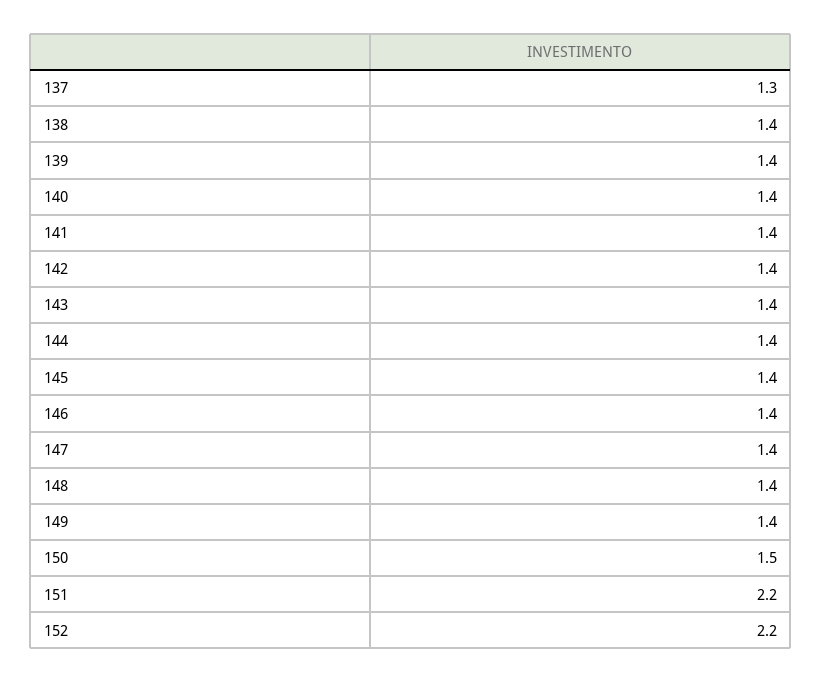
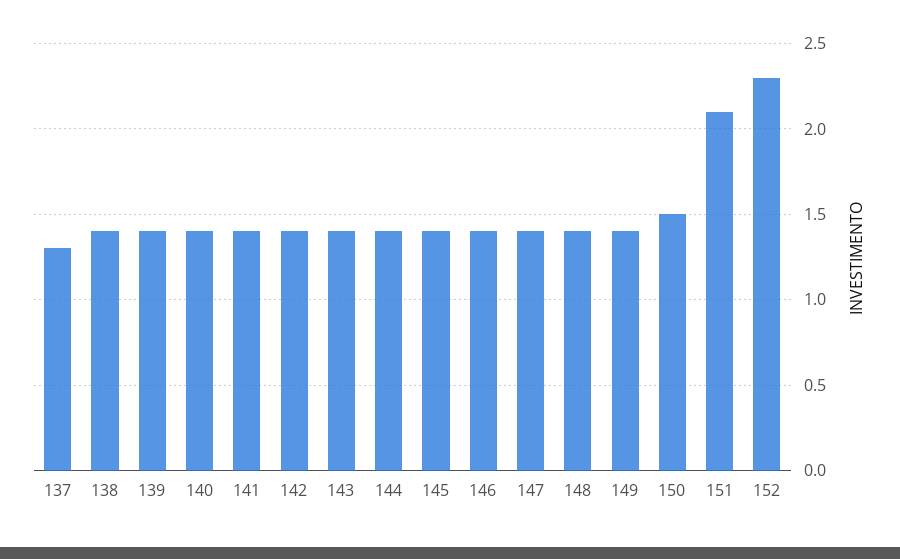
151: 2.2 -> 2.1
152: 2.2 -> 2.3

